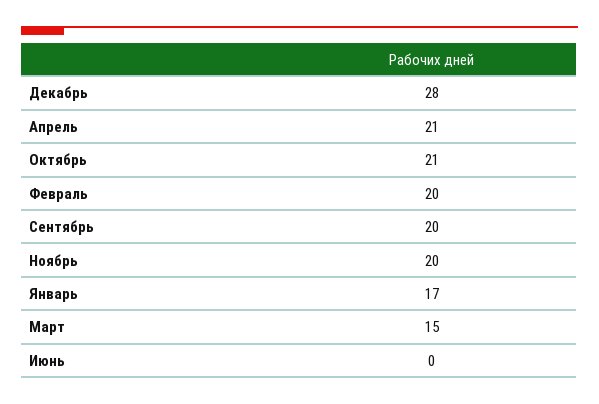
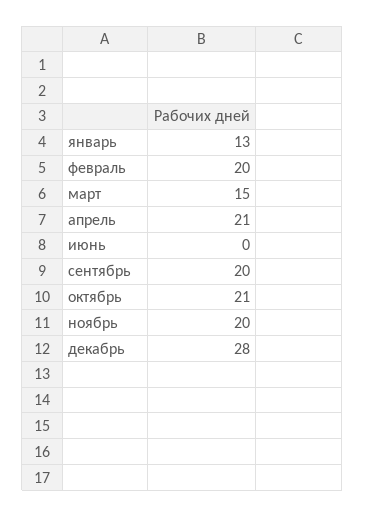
Январь: 17 -> 13

